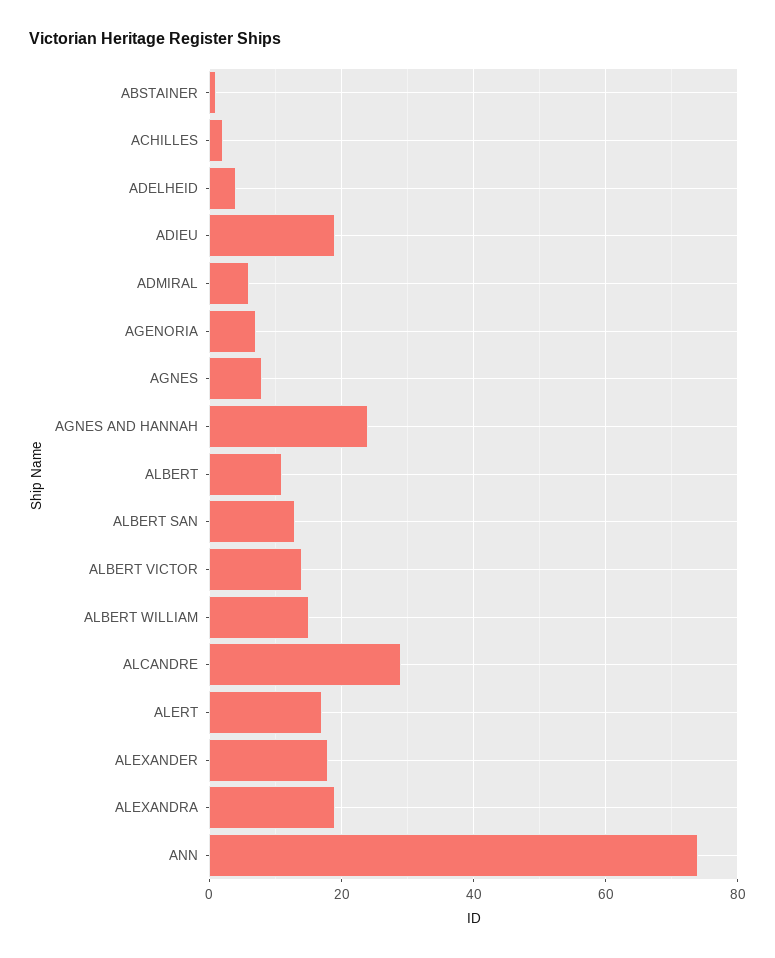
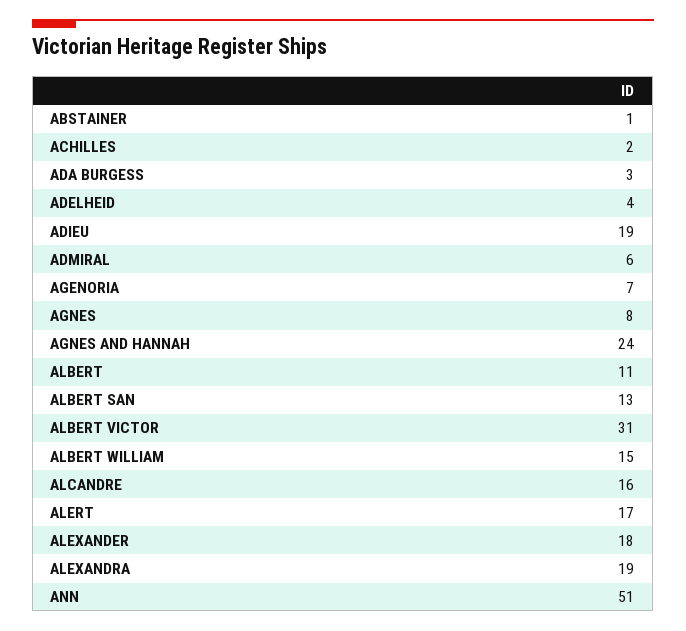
ALBERT VICTOR: 15 -> 31
ALCANDRE: 30 -> 16
ANN: 75 -> 51
ADA BURGESS: none -> 3

